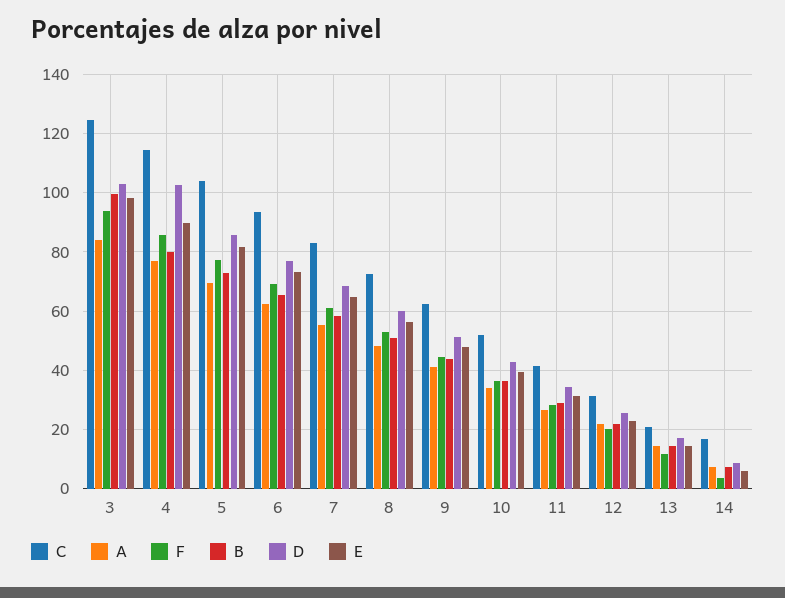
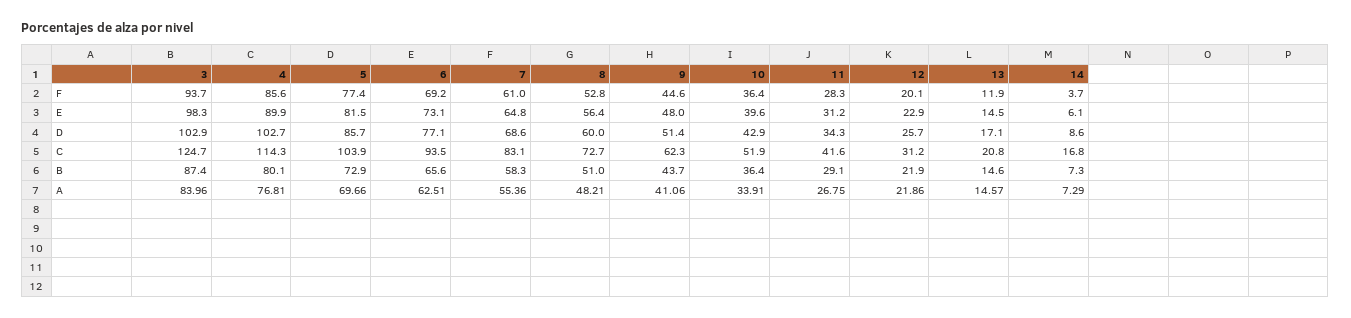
B, 3: 100 -> 87.4

